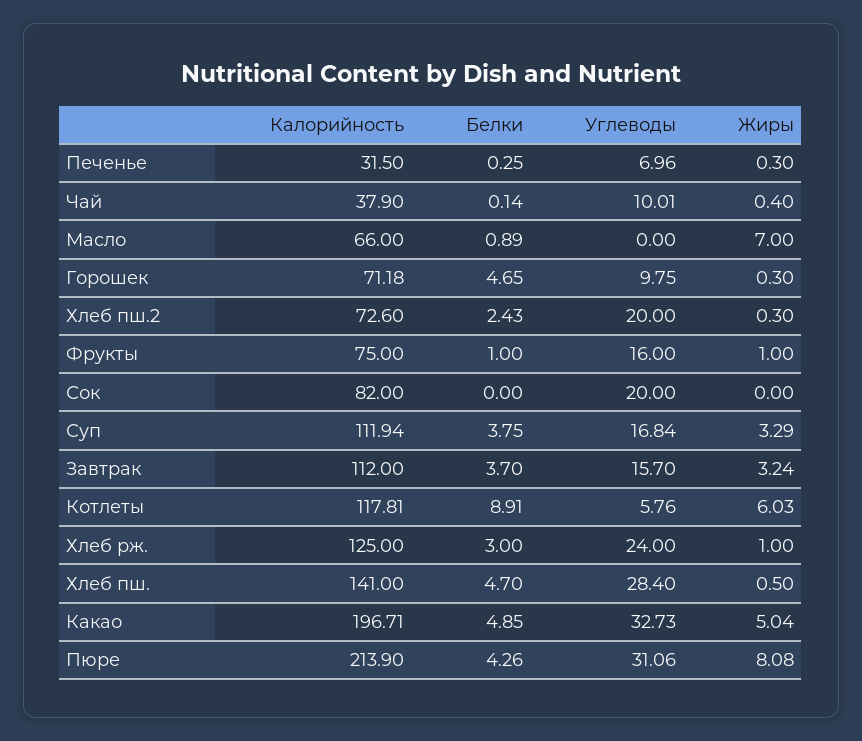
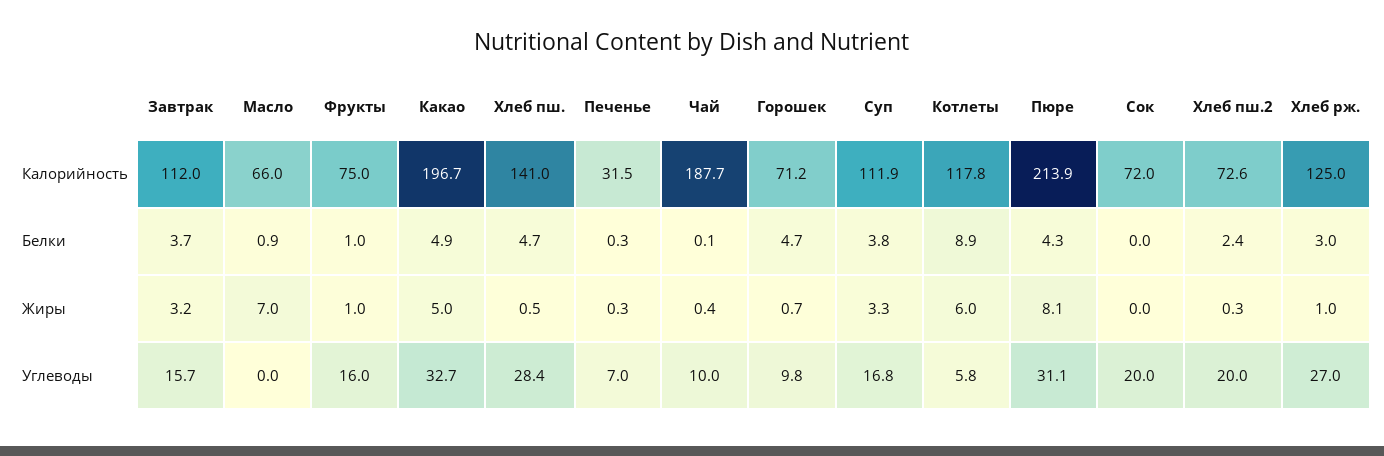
Калорийность, Чай: 37.9 -> 187.7
Жиры, Горошек: 0.3 -> 0.7
Калорийность, Сок: 82 -> 72
Углеводы, Хлеб рж.: 24 -> 27

